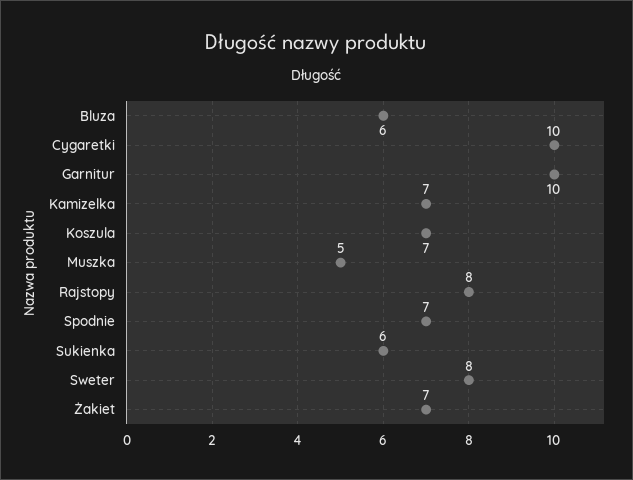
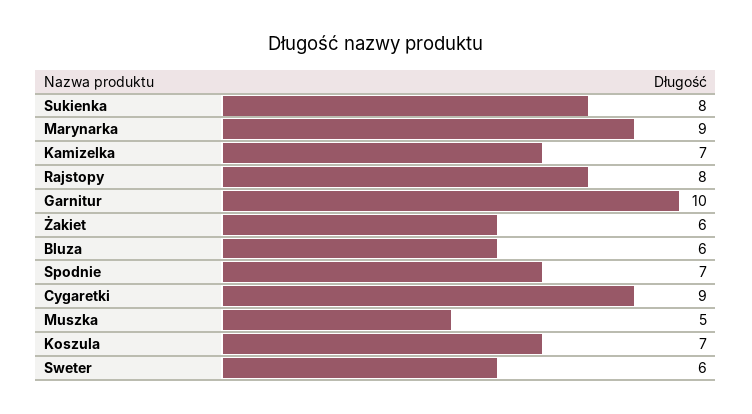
Cygaretki: 10 -> 9
Sukienka: 6 -> 8
Sweter: 8 -> 6
Żakiet: 7 -> 6
Marynarka: none -> 9

